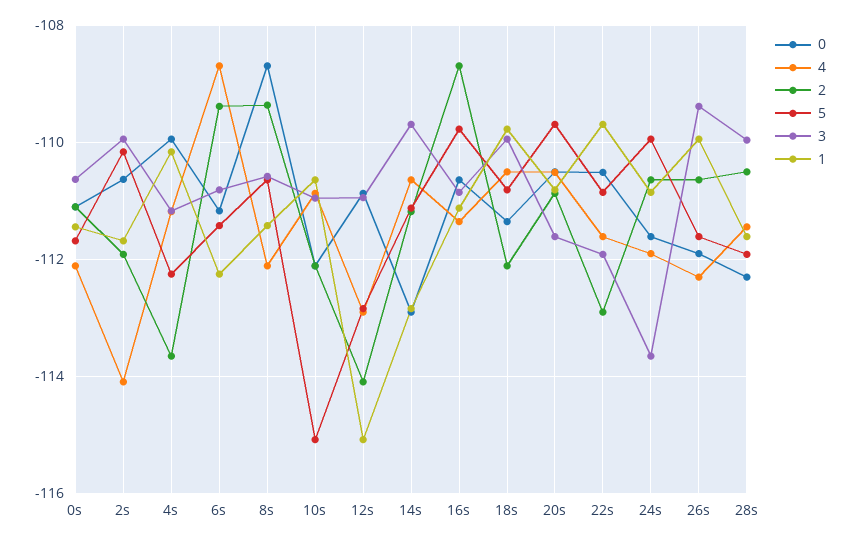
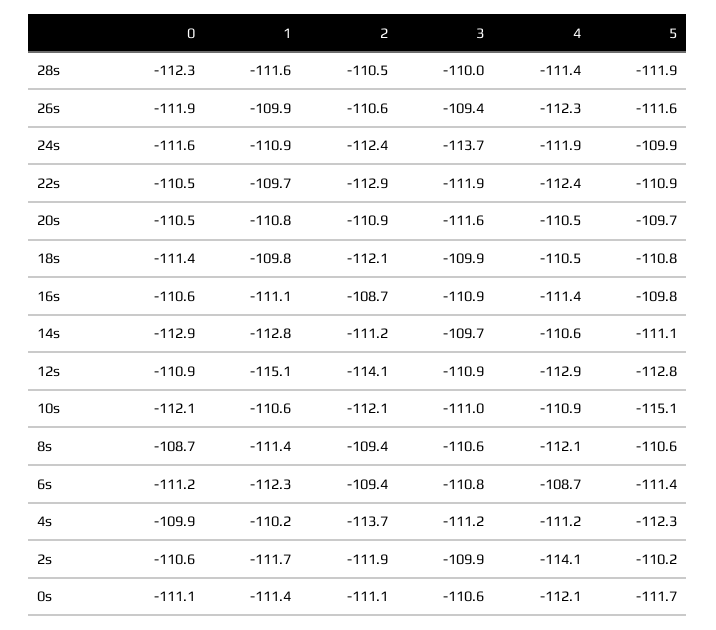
4, 22s: -111.6 -> -112.4
2, 24s: -110.6 -> -112.4

